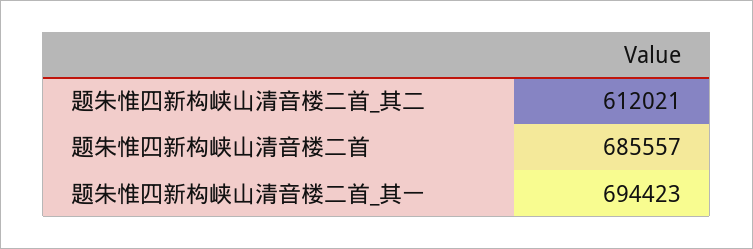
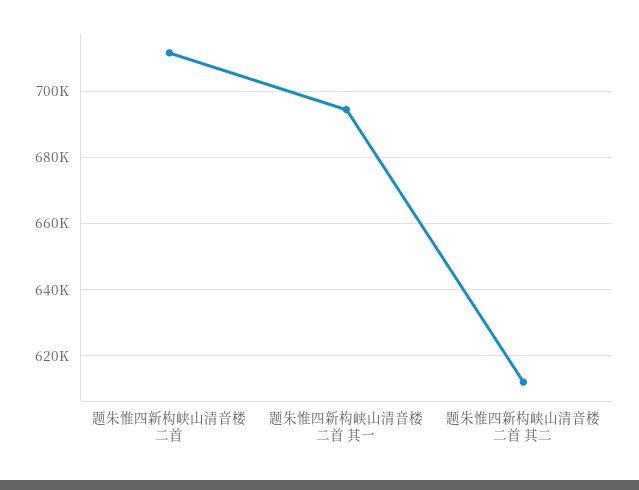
题朱惟四新构峡山清音楼二首: 685557 -> 712000

